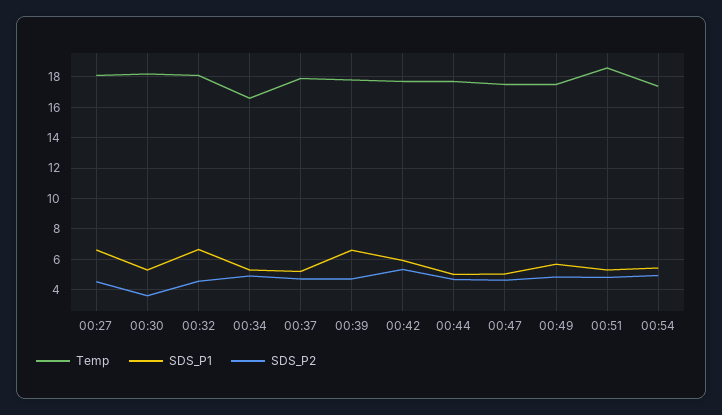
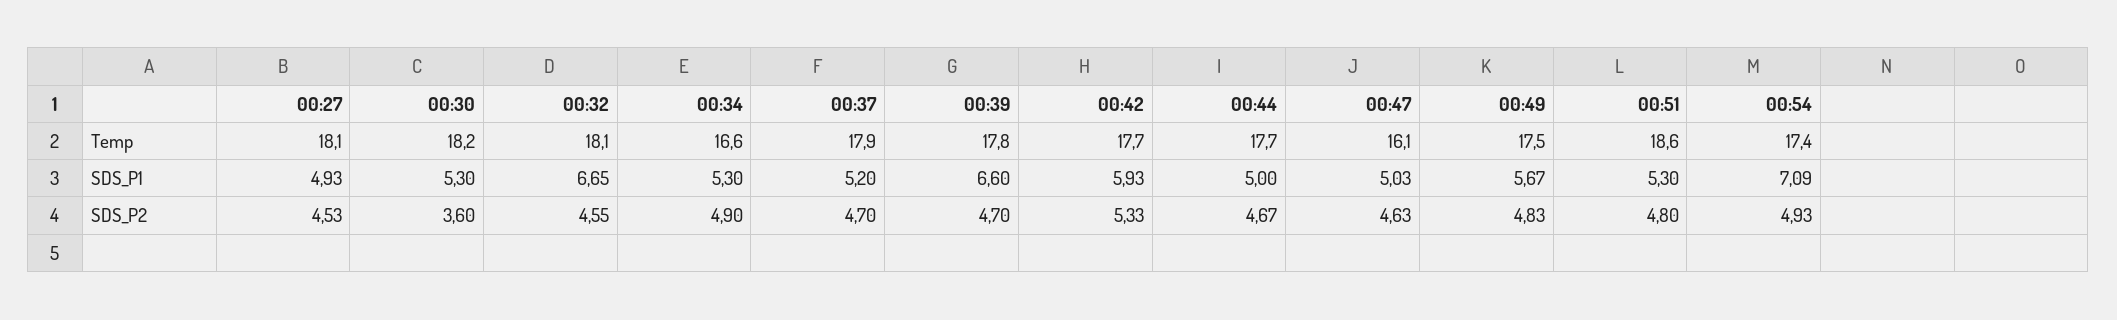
SDS_P1, 00:27: 6.5 -> 4.93
Temp, 00:47: 17.5 -> 16.1
SDS_P1, 00:54: 5.5 -> 7.09

